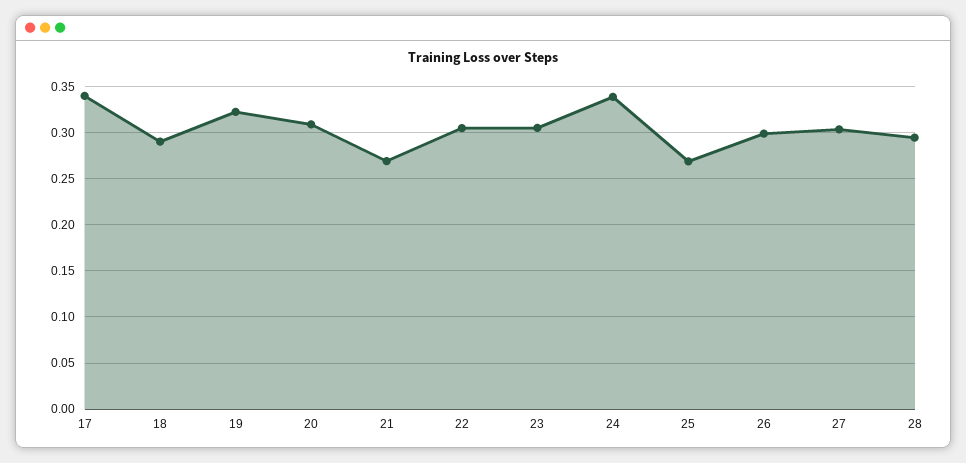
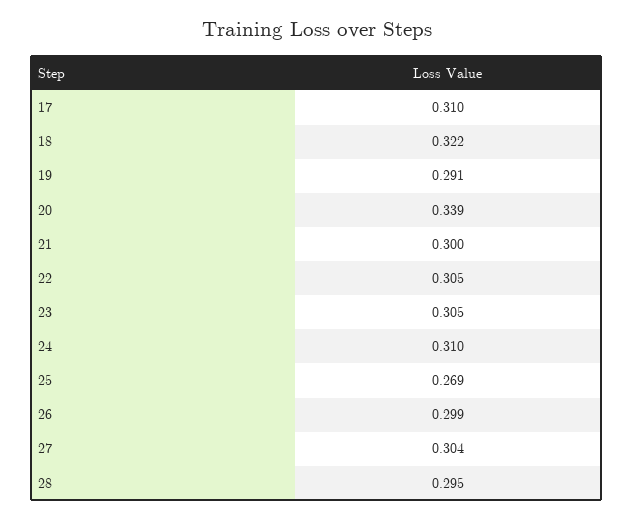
17: 0.34 -> 0.31
18: 0.29 -> 0.322
19: 0.32 -> 0.291
20: 0.31 -> 0.339
21: 0.27 -> 0.3
24: 0.34 -> 0.31

